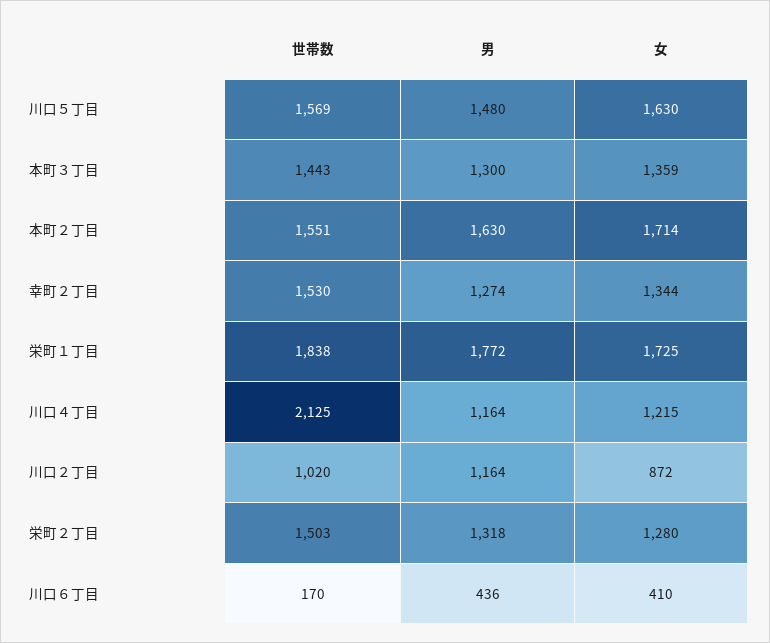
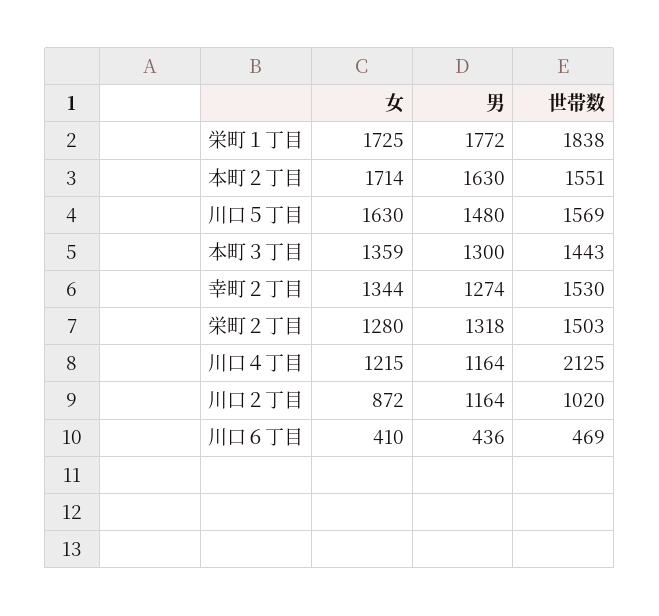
世帯数, 川口６丁目: 170 -> 469

